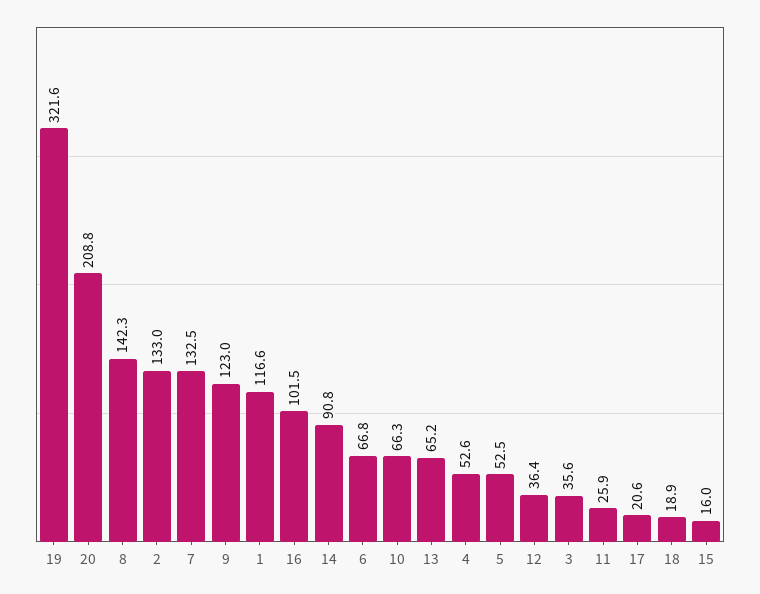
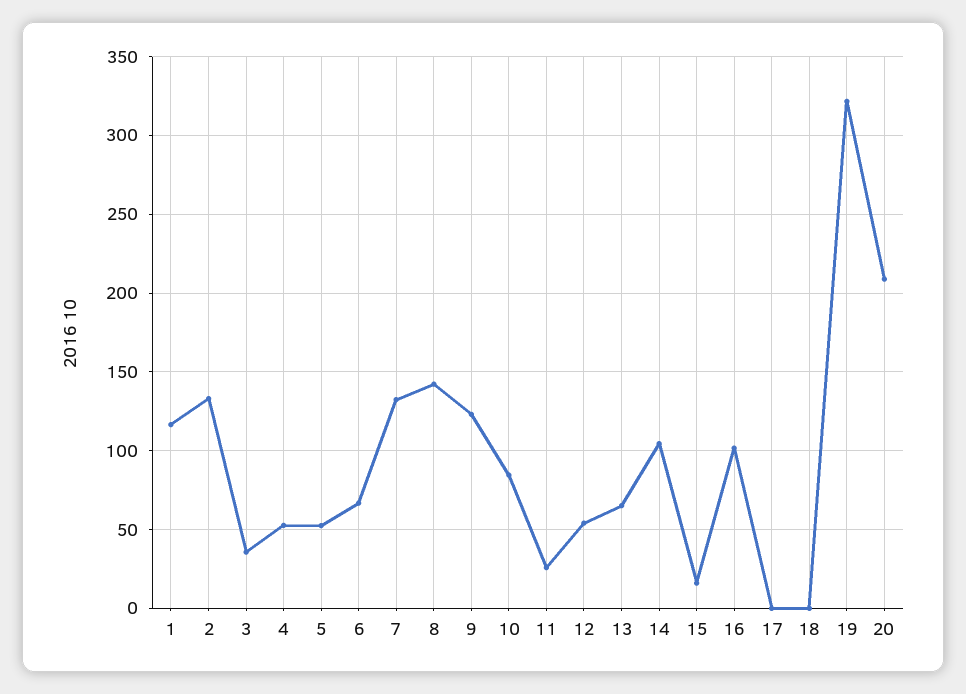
14: 90.8 -> 105
10: 66.3 -> 85
12: 36.4 -> 55
17: 20.6 -> 0
18: 18.9 -> 0

